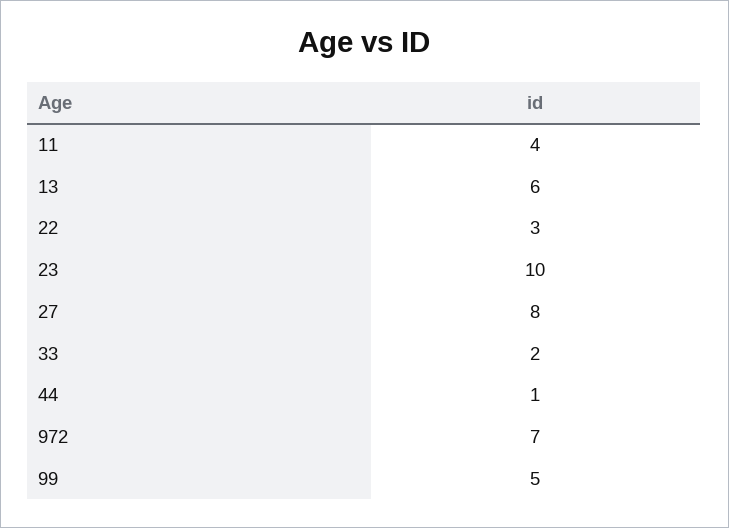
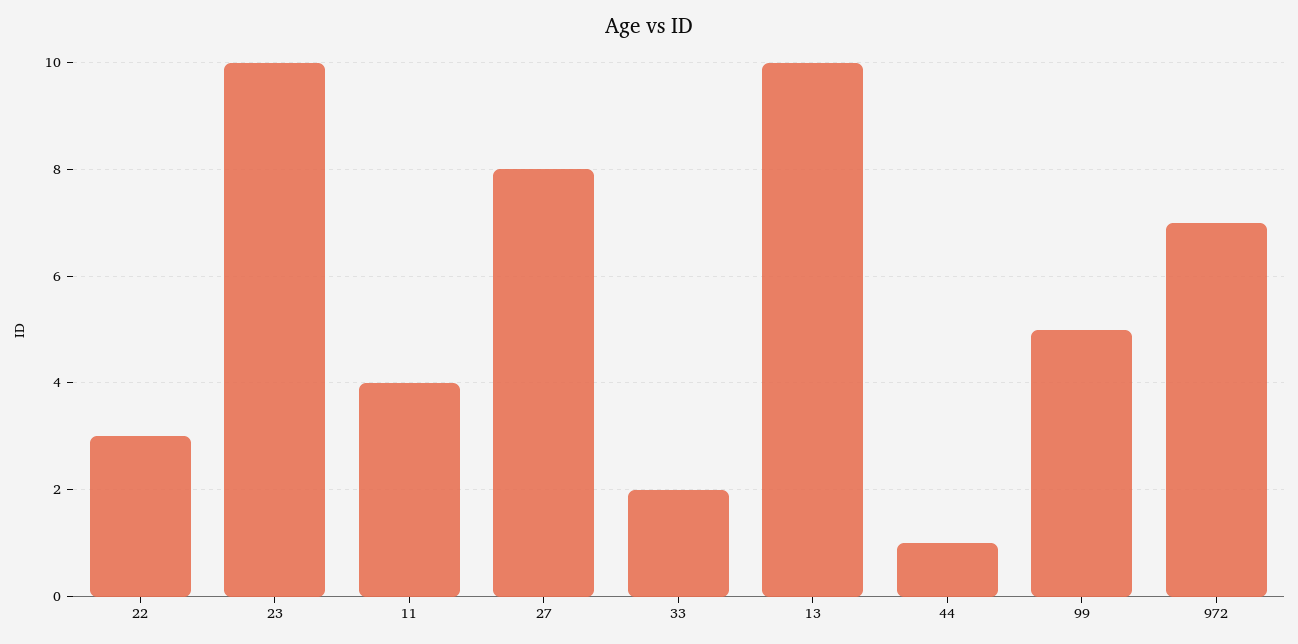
13: 6 -> 10

